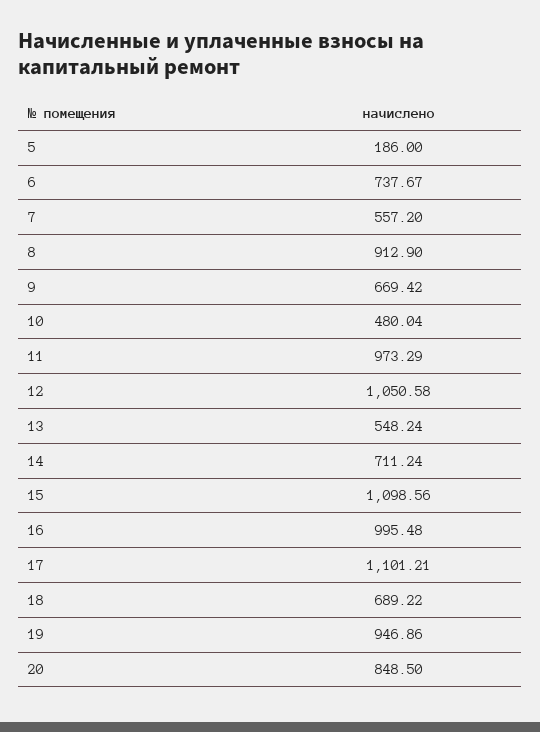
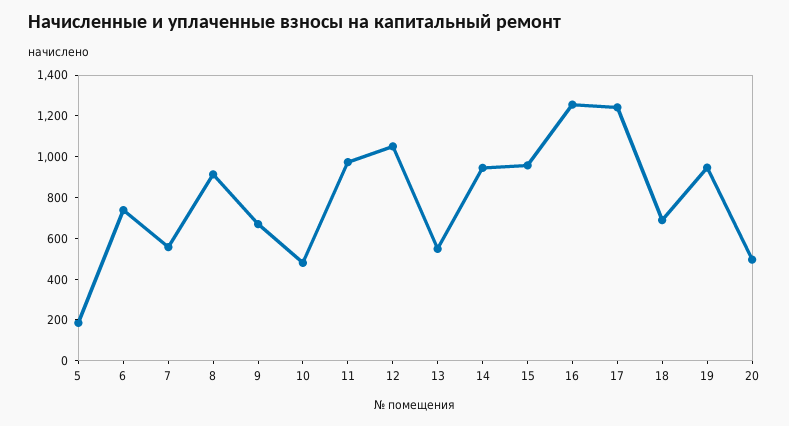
14: 711.24 -> 950
15: 1098.56 -> 950
16: 995.48 -> 1250
17: 1101.21 -> 1250
20: 848.5 -> 500

